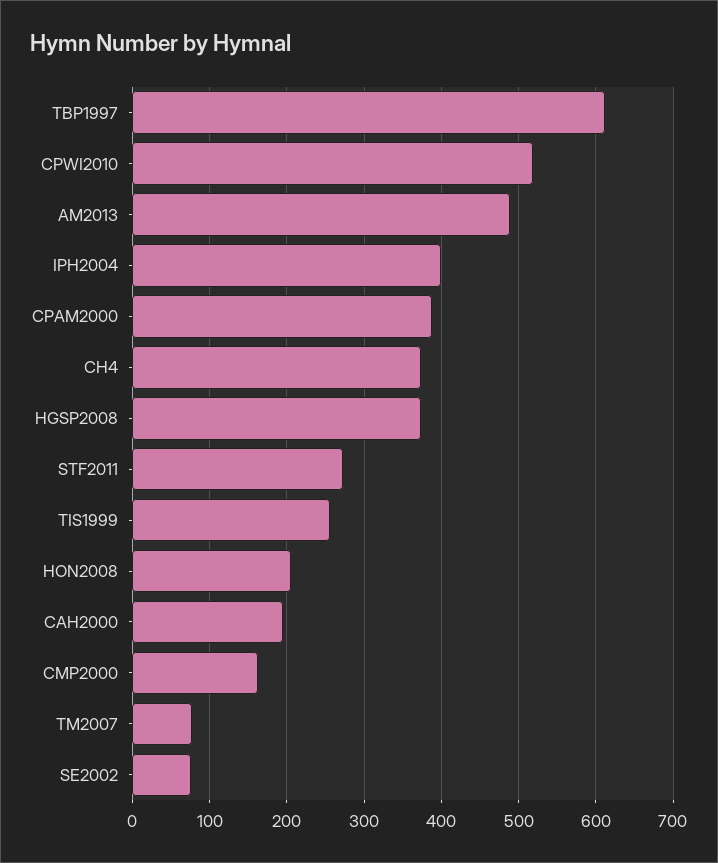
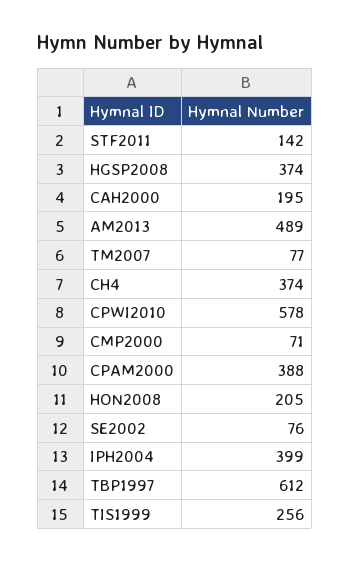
CPWI2010: 520 -> 578
STF2011: 270 -> 142
CMP2000: 160 -> 71

